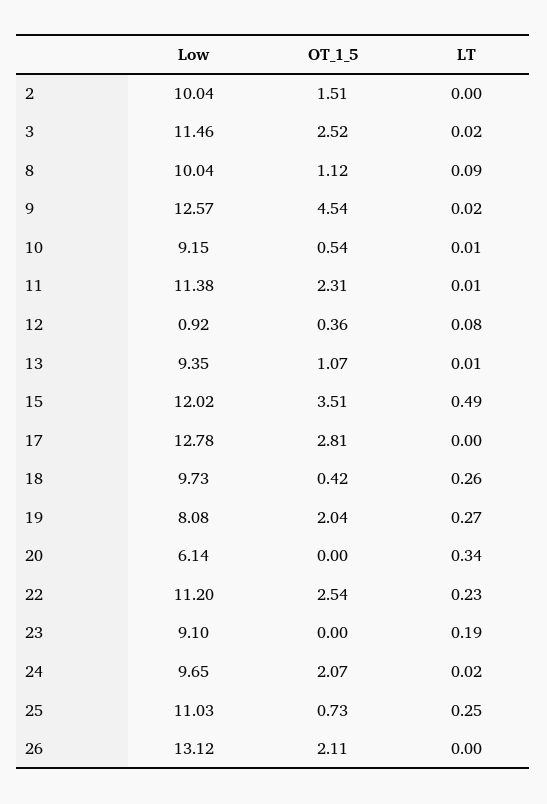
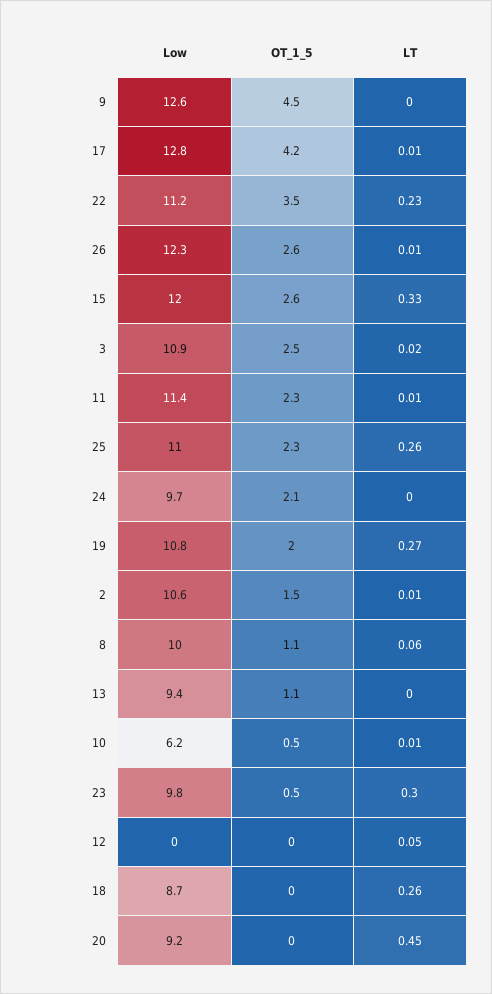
Low, 2: 10.04 -> 10.6
LT, 2: 0 -> 0.01
Low, 3: 11.46 -> 10.9
LT, 8: 0.09 -> 0.06
LT, 9: 0.02 -> 0
Low, 10: 9.15 -> 6.2
Low, 12: 0.92 -> 0
OT_1_5, 12: 0.36 -> 0
LT, 12: 0.08 -> 0.05
LT, 13: 0.01 -> 0
OT_1_5, 15: 3.51 -> 2.6
LT, 15: 0.49 -> 0.33
OT_1_5, 17: 2.81 -> 4.2
LT, 17: 0 -> 0.01
Low, 18: 9.73 -> 8.7
OT_1_5, 18: 0.42 -> 0
Low, 19: 8.08 -> 10.8
Low, 20: 6.14 -> 9.2
LT, 20: 0.34 -> 0.45
OT_1_5, 22: 2.54 -> 3.5
Low, 23: 9.1 -> 9.8
OT_1_5, 23: 0 -> 0.5
LT, 23: 0.19 -> 0.3
LT, 24: 0.02 -> 0
OT_1_5, 25: 0.73 -> 2.3
LT, 25: 0.25 -> 0.26
Low, 26: 13.12 -> 12.3
OT_1_5, 26: 2.11 -> 2.6
LT, 26: 0 -> 0.01

